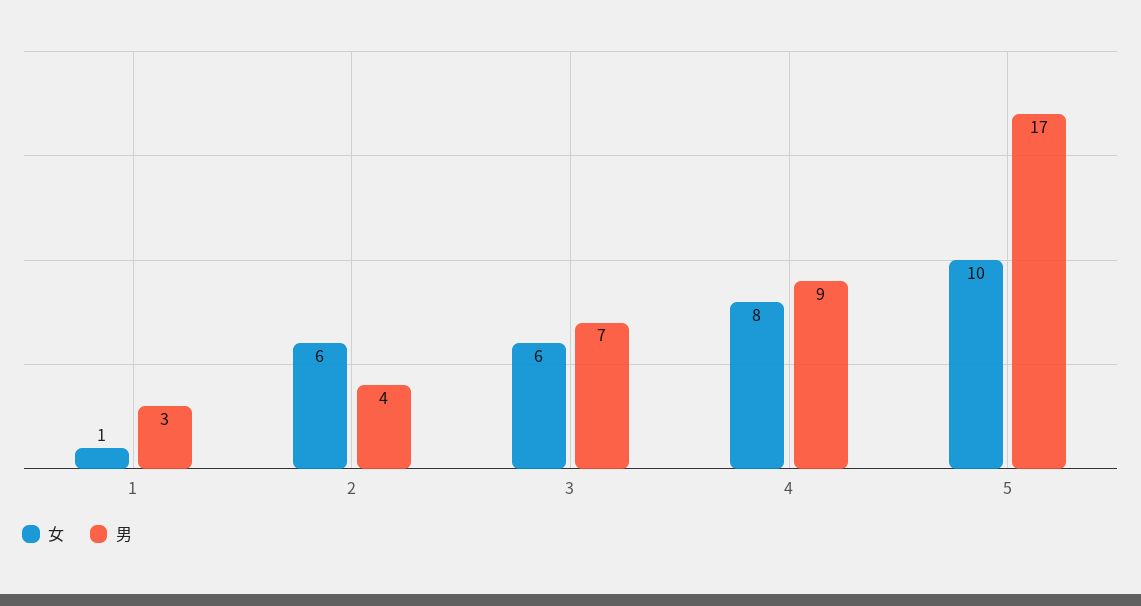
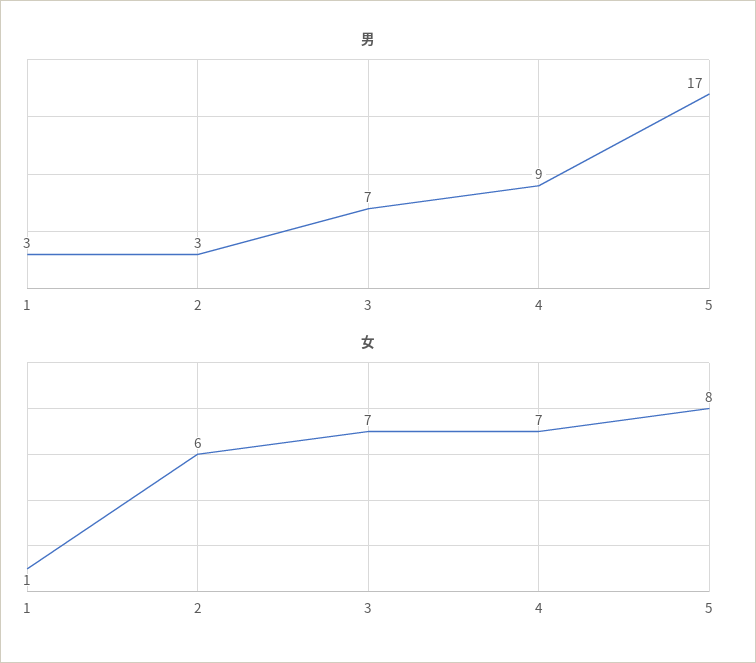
男, 2: 4 -> 3
女, 3: 6 -> 7
女, 4: 8 -> 7
女, 5: 10 -> 8

